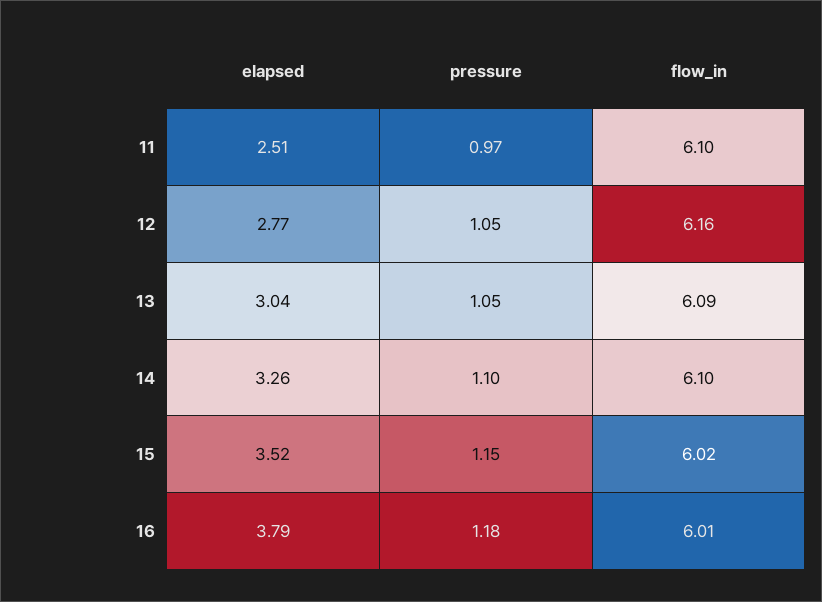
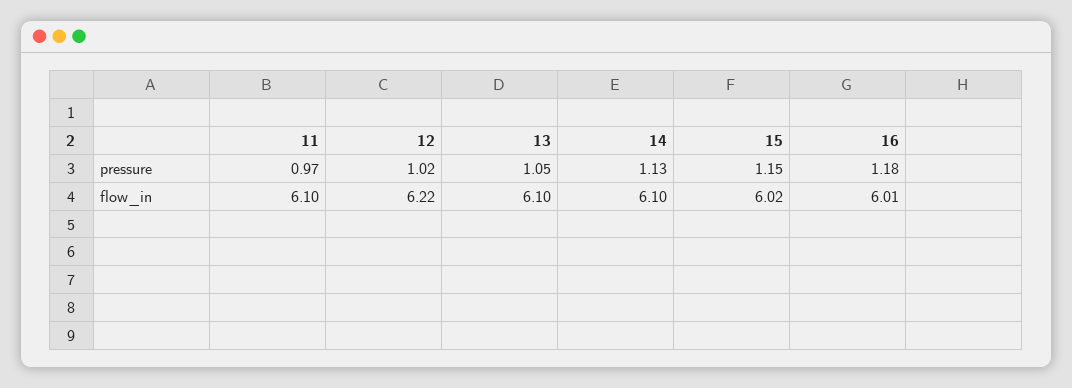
elapsed, 11: 2.51 -> none
elapsed, 12: 2.77 -> none
pressure, 12: 1.05 -> 1.02
flow_in, 12: 6.16 -> 6.22
elapsed, 13: 3.04 -> none
flow_in, 13: 6.09 -> 6.1
elapsed, 14: 3.26 -> none
pressure, 14: 1.1 -> 1.13
elapsed, 15: 3.52 -> none
elapsed, 16: 3.79 -> none

